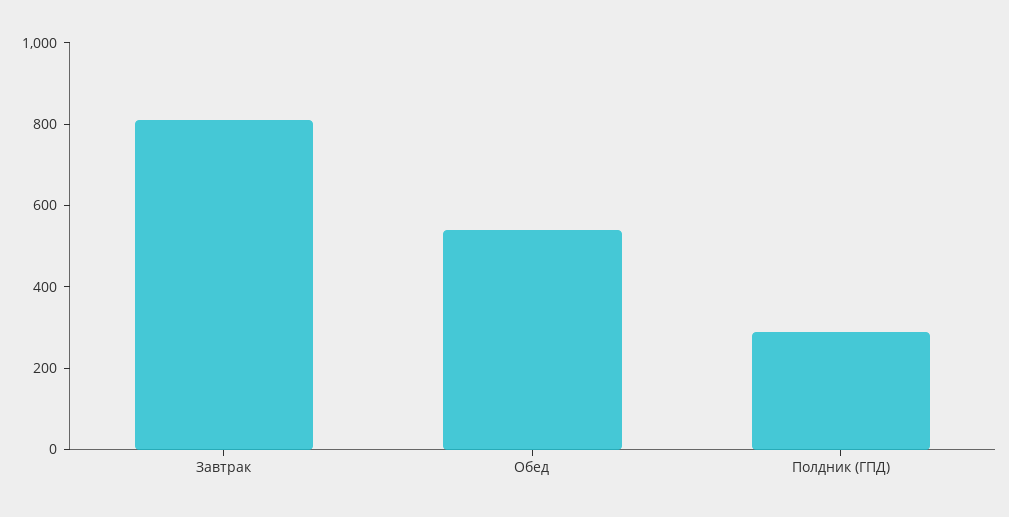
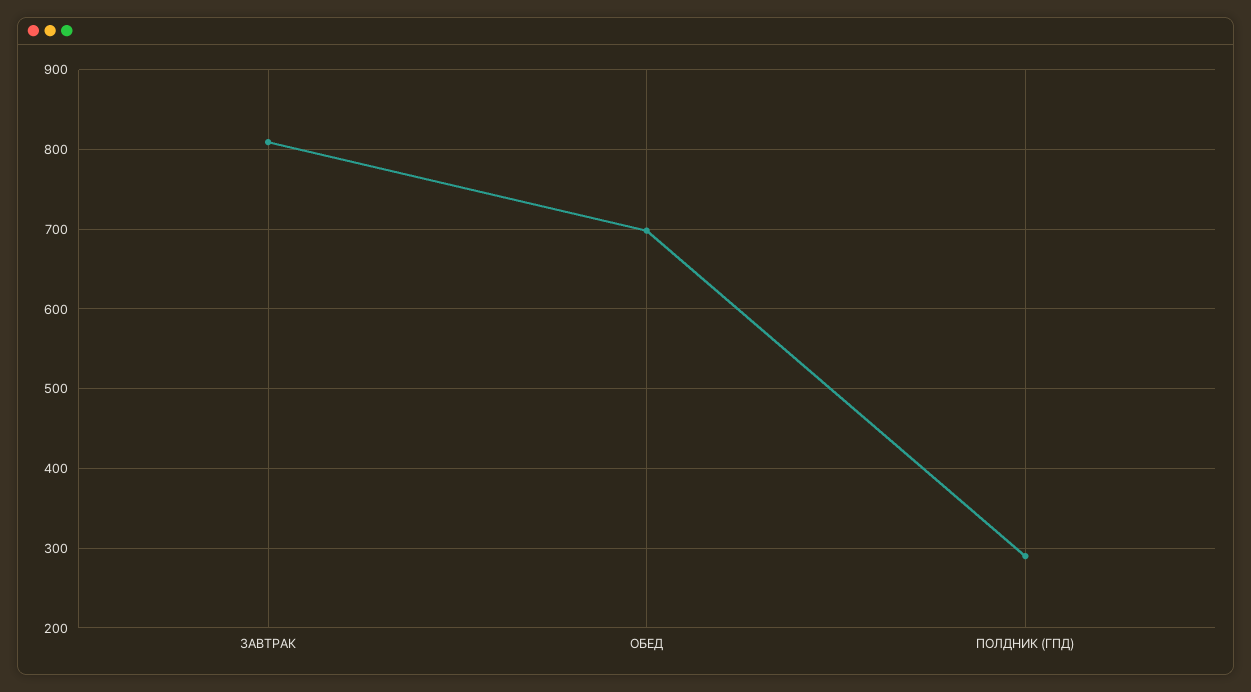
Обед: 550 -> 700

